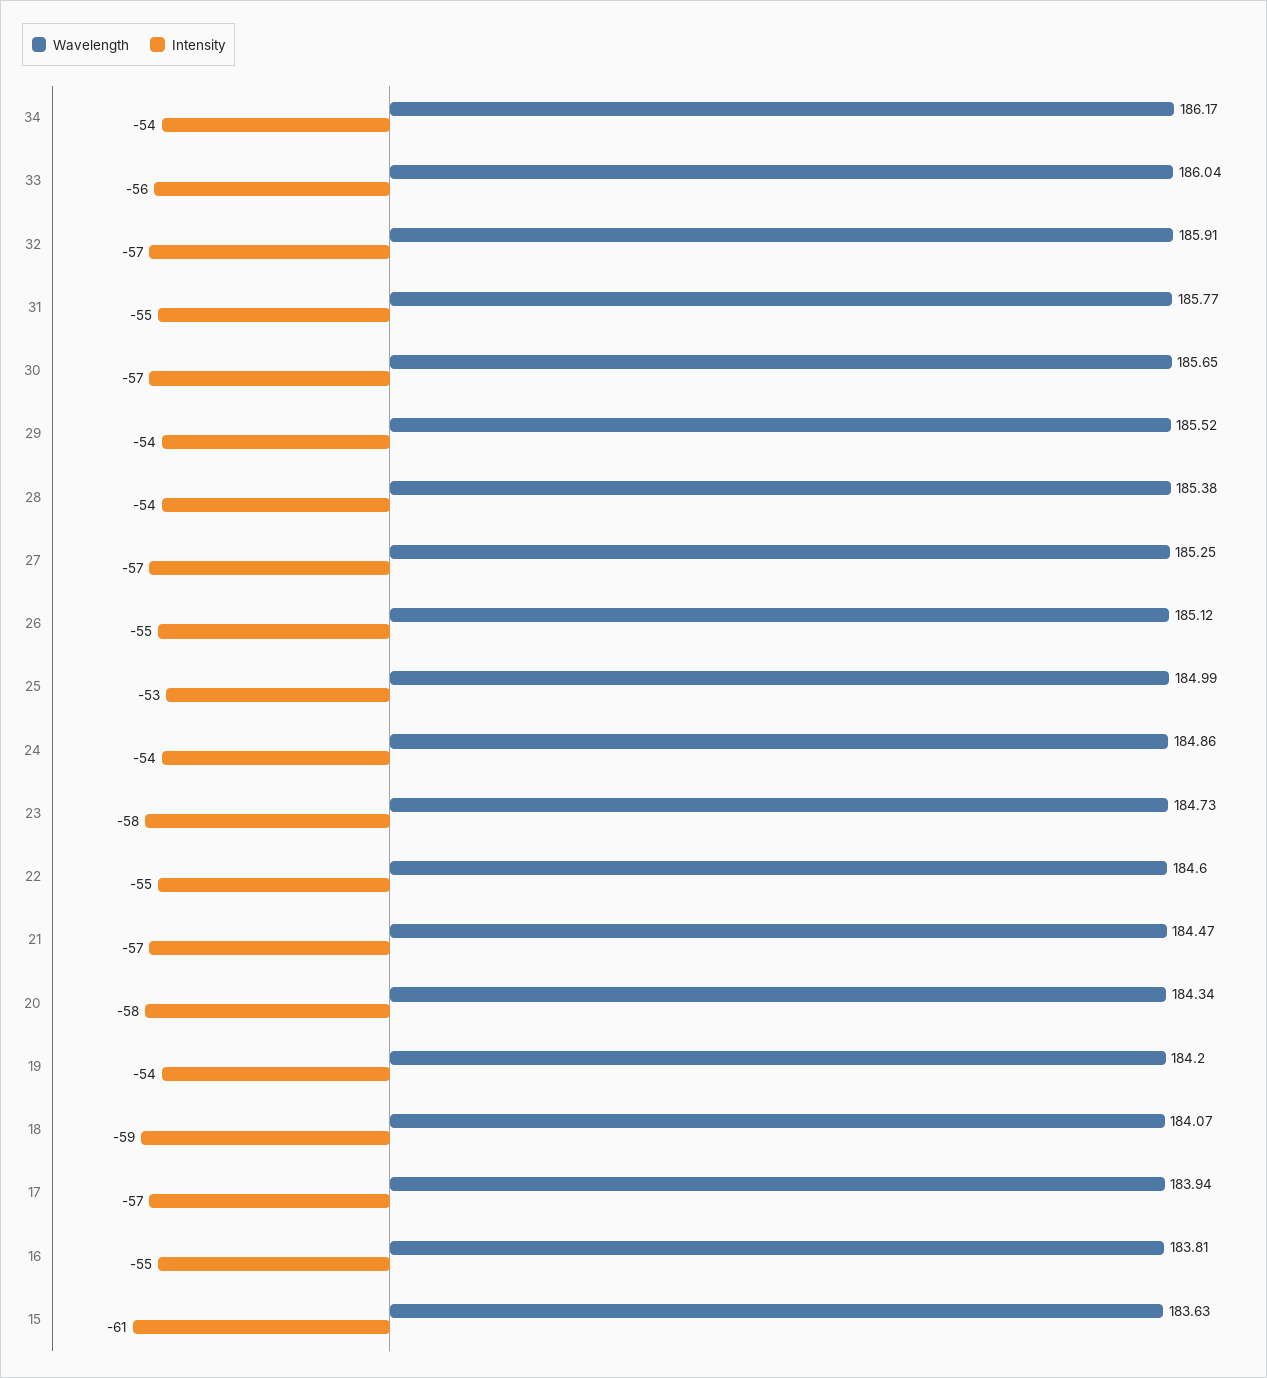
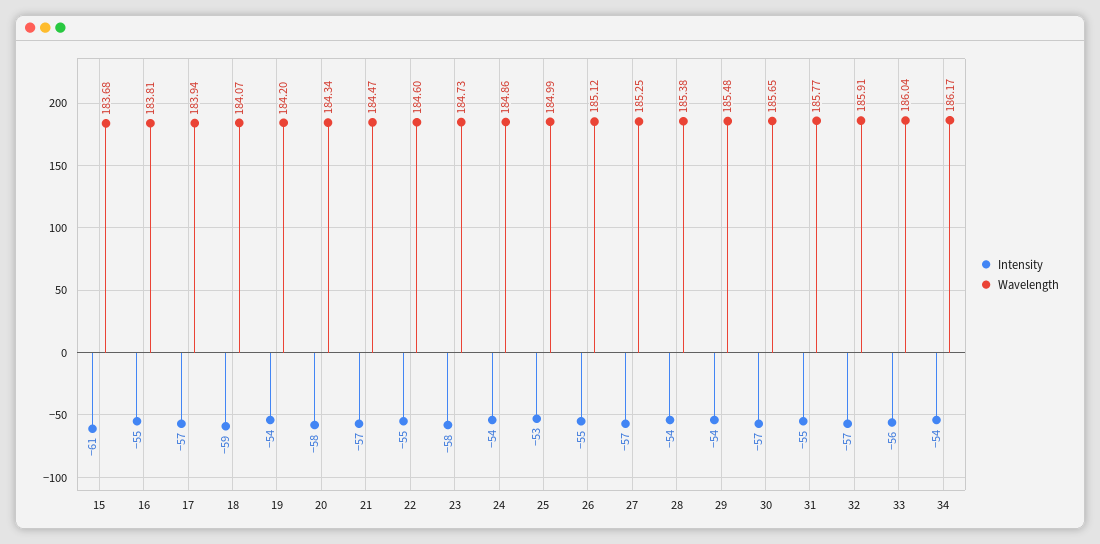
Wavelength, 29: 185.52 -> 185.48
Wavelength, 15: 183.63 -> 183.68

